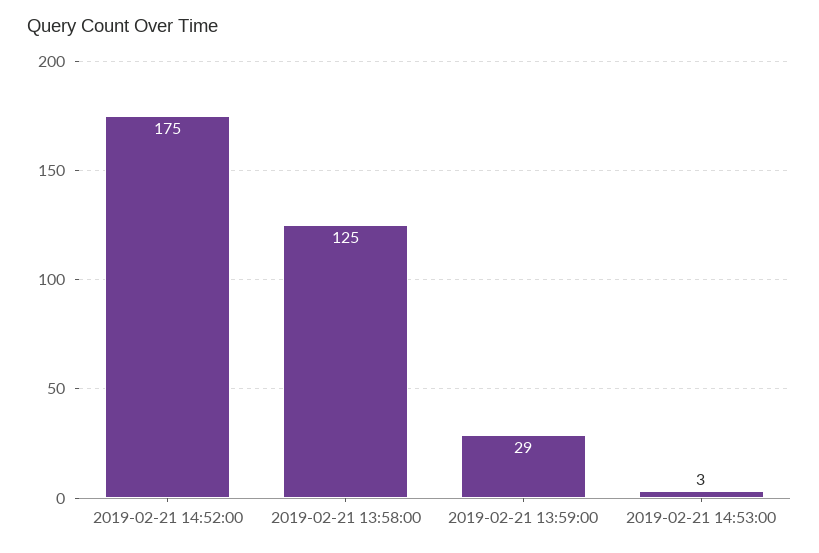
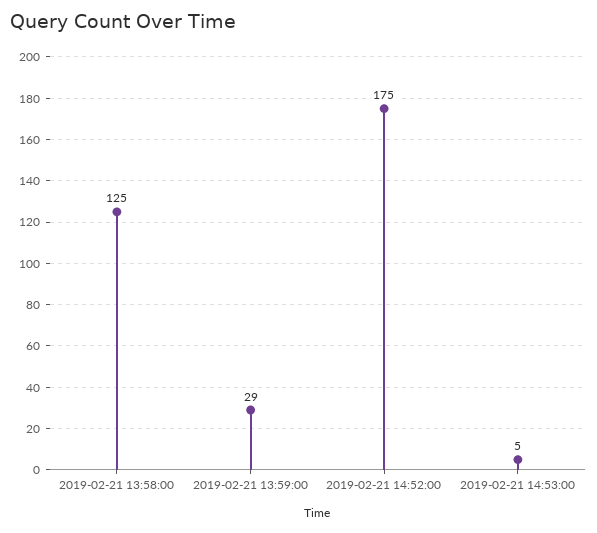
2019-02-21 14:53:00: 3 -> 5

